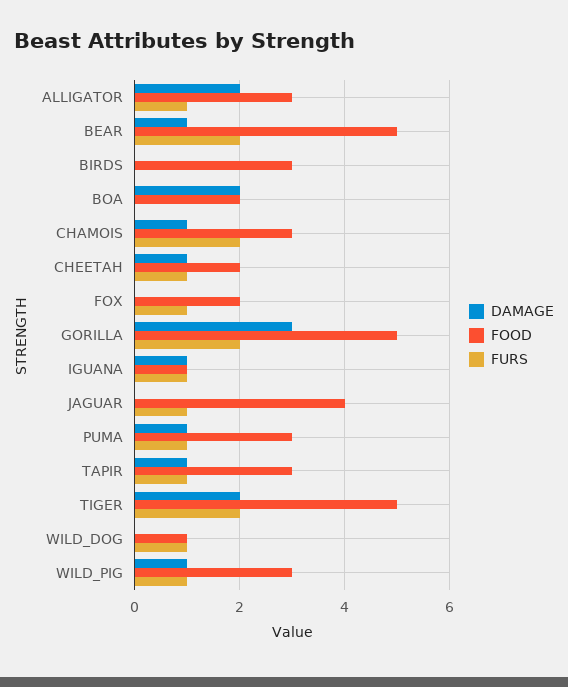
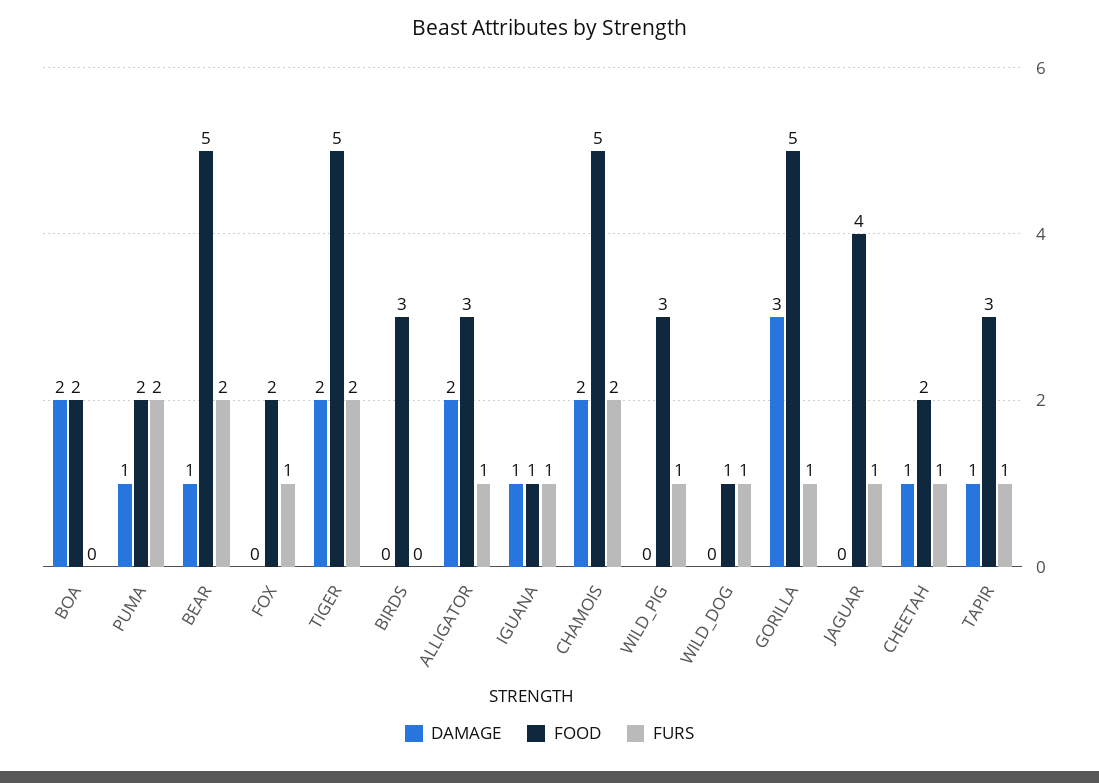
DAMAGE, CHAMOIS: 1 -> 2
FOOD, CHAMOIS: 3 -> 5
FURS, GORILLA: 2 -> 1
FOOD, PUMA: 3 -> 2
FURS, PUMA: 1 -> 2
DAMAGE, WILD_PIG: 1 -> 0

